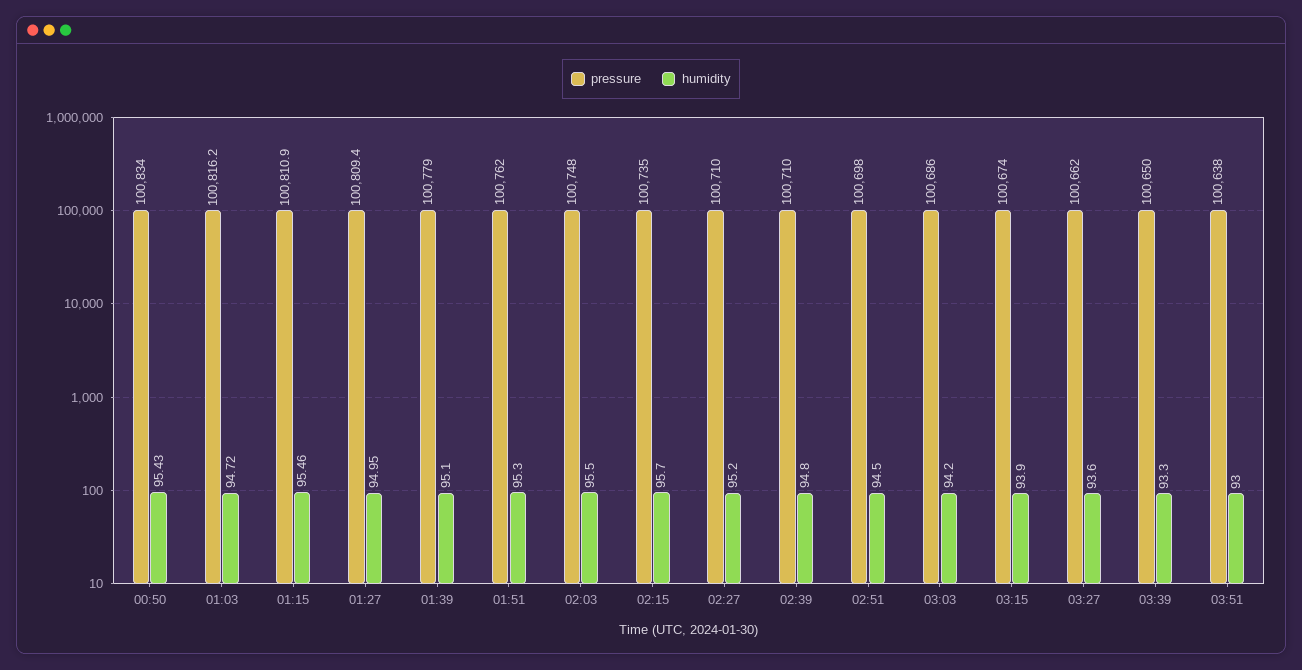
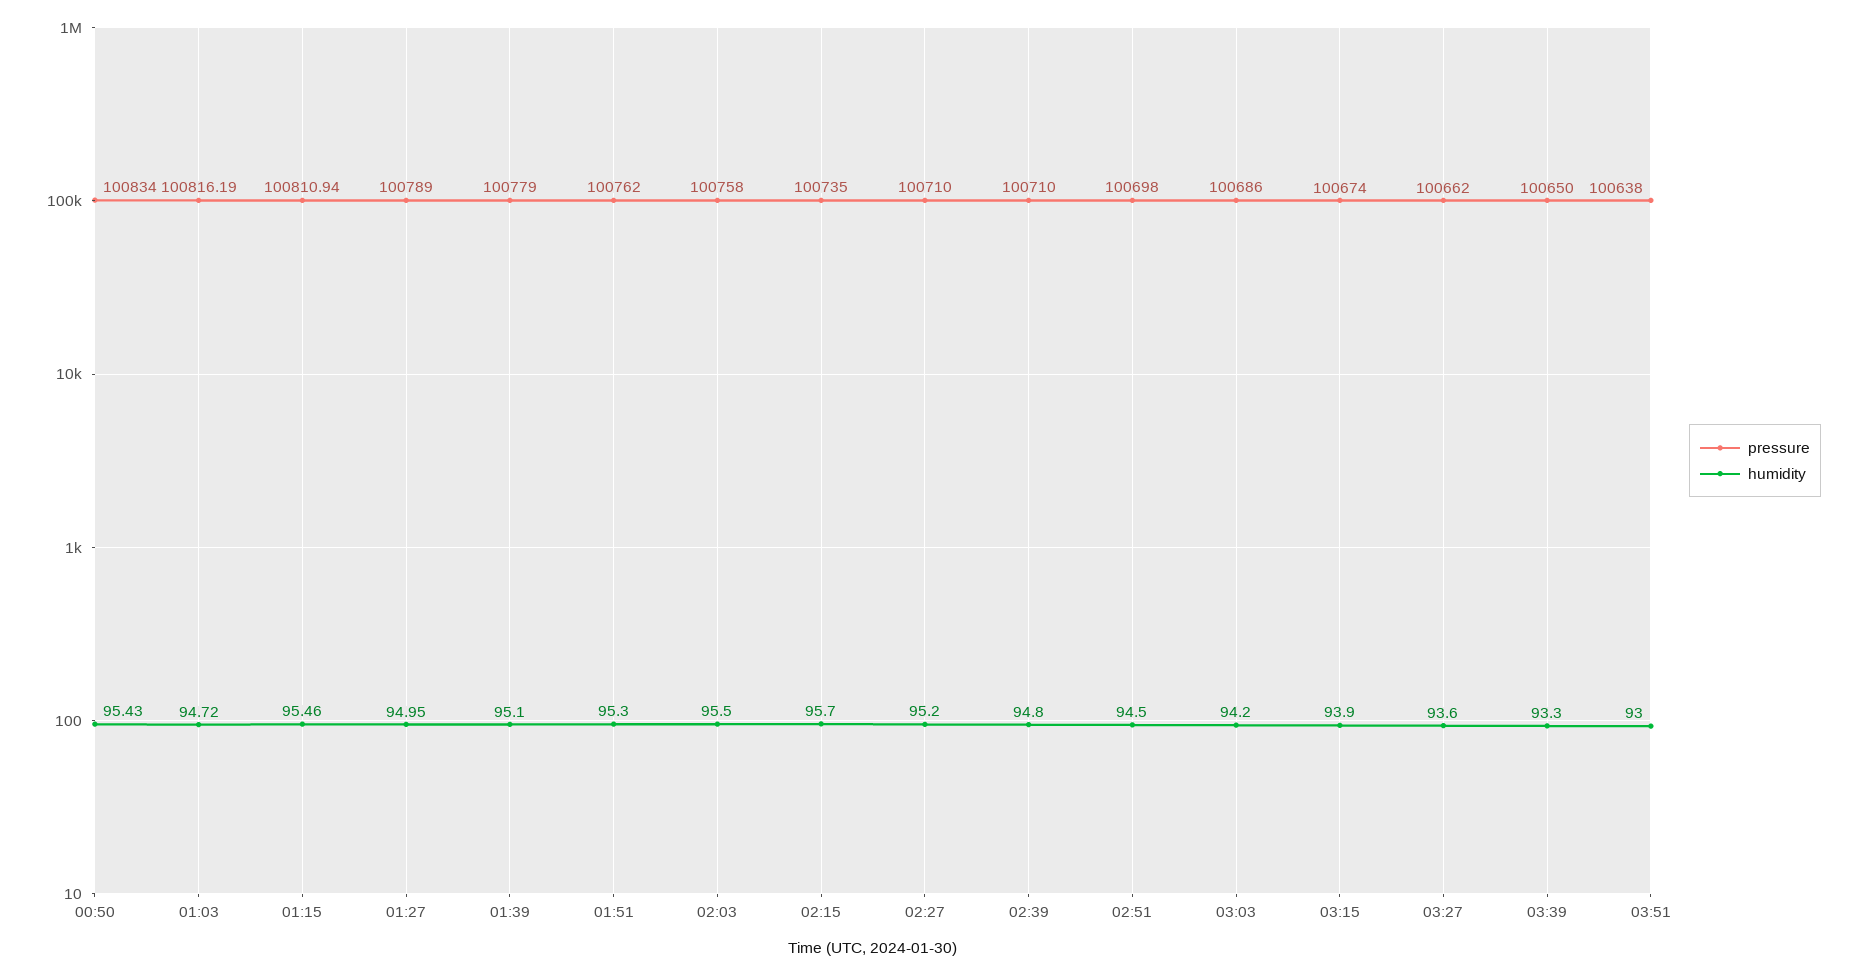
pressure, 01:27: 100809.4 -> 100789
pressure, 02:03: 100748 -> 100758

